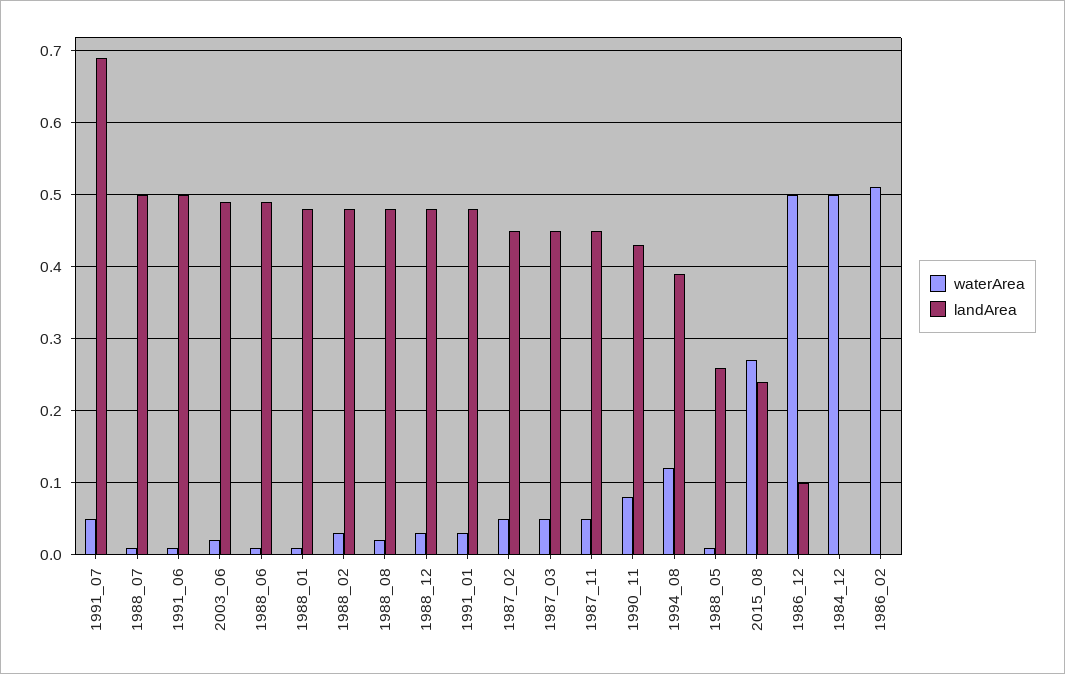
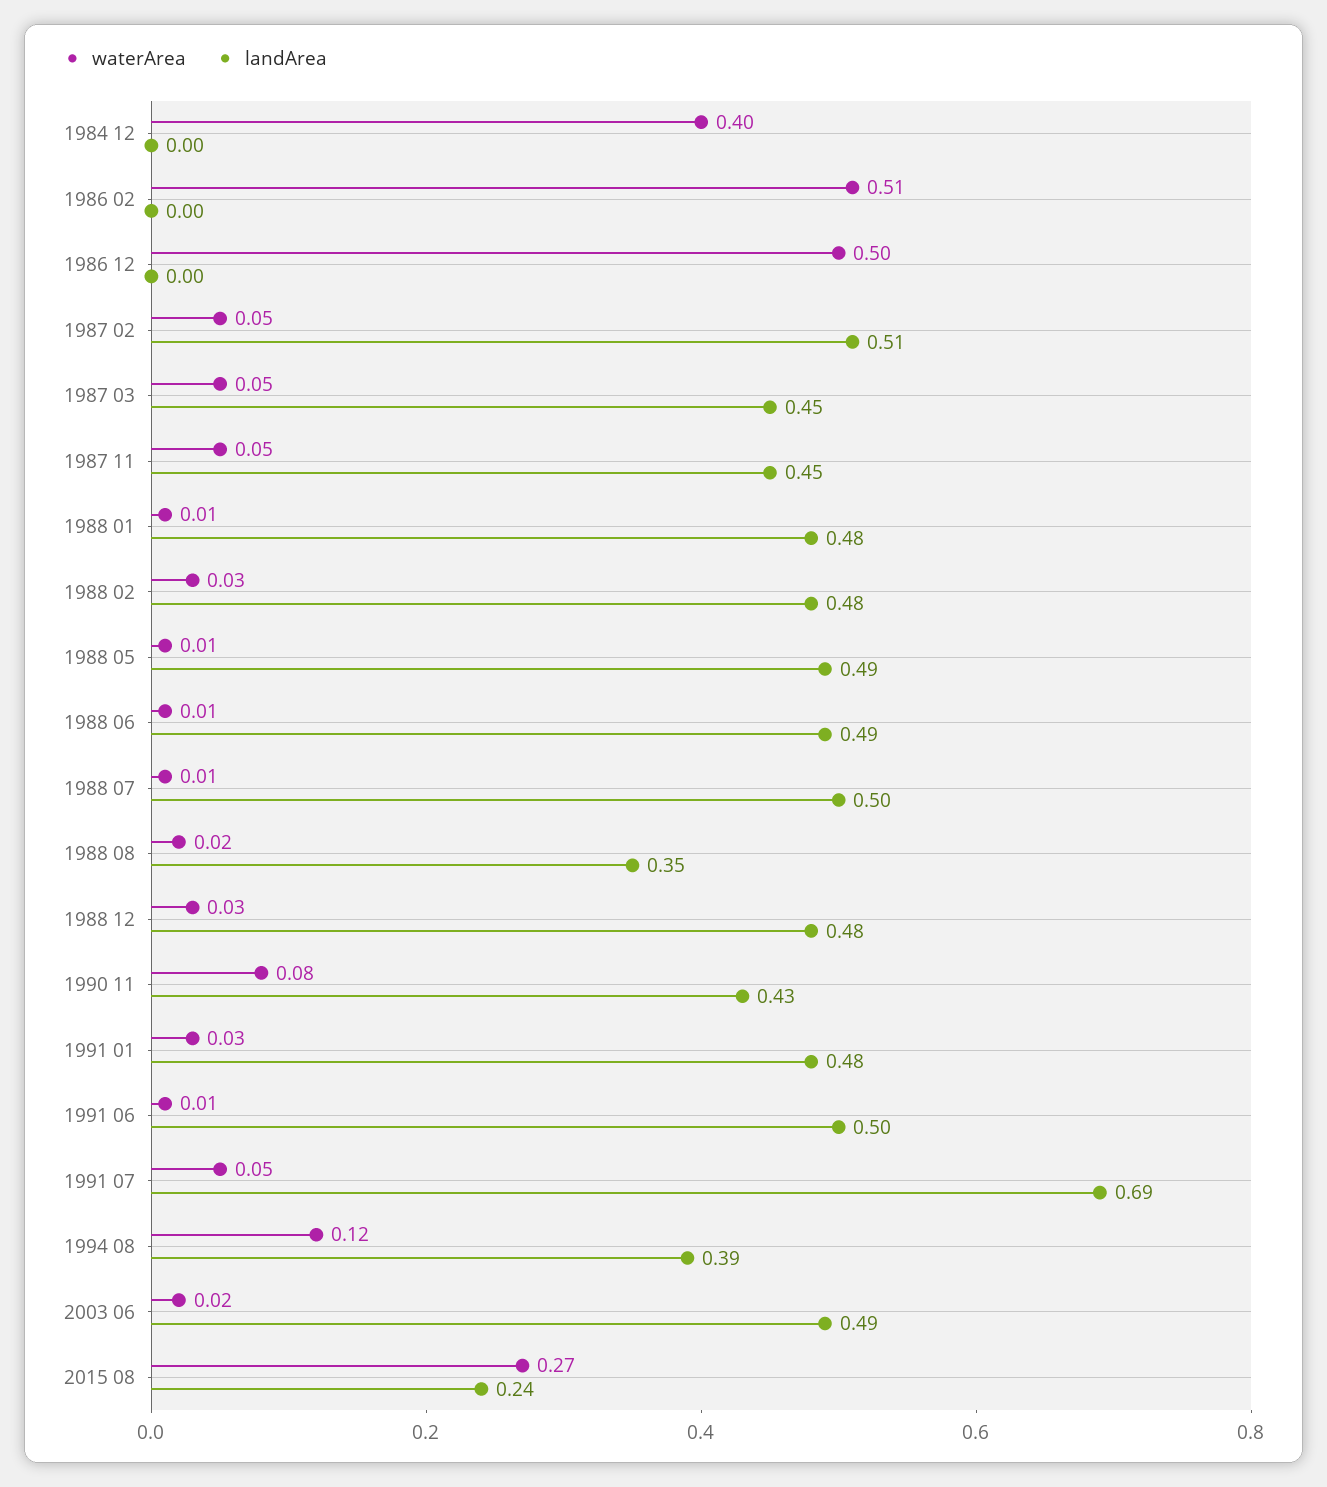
landArea, 1988_08: 0.48 -> 0.35
landArea, 1987_02: 0.45 -> 0.51
landArea, 1988_05: 0.26 -> 0.49
landArea, 1986_12: 0.1 -> 0
waterArea, 1984_12: 0.5 -> 0.4

